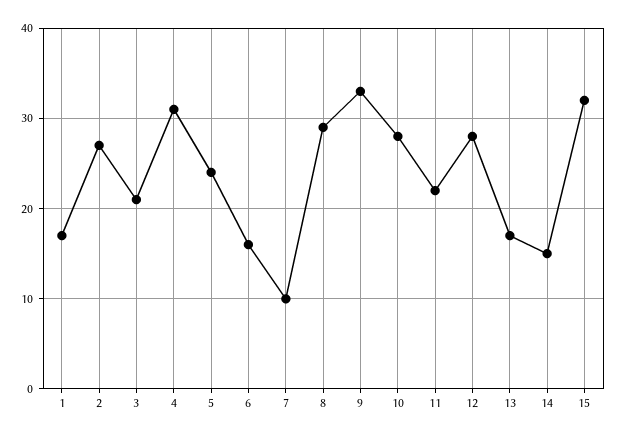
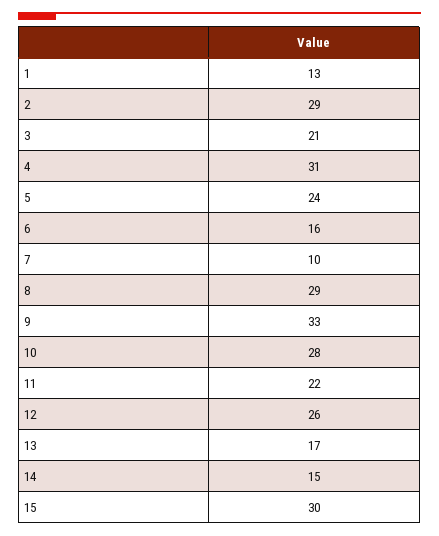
1: 17 -> 13
2: 27 -> 29
12: 28 -> 26
15: 32 -> 30

